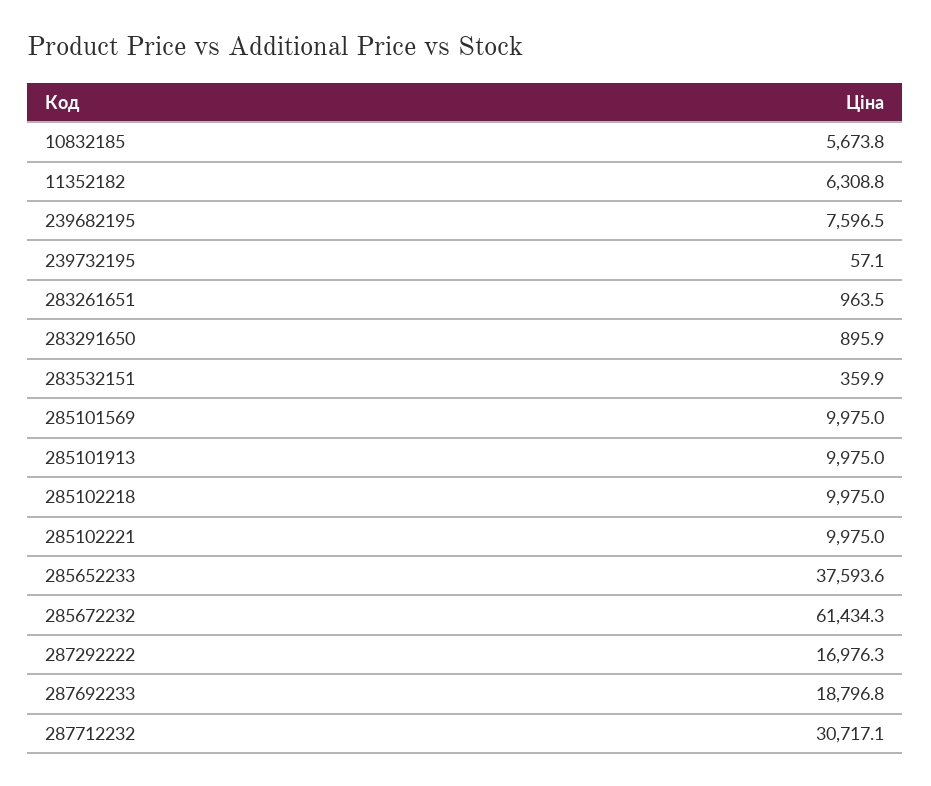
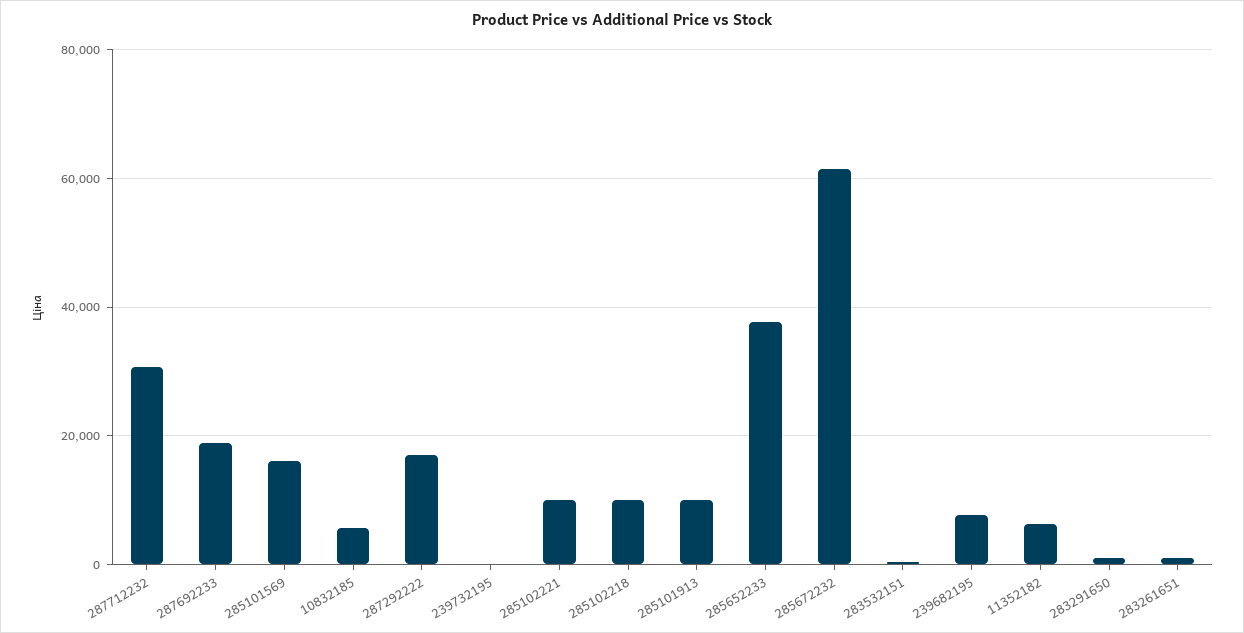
285101569: 9975 -> 16000

